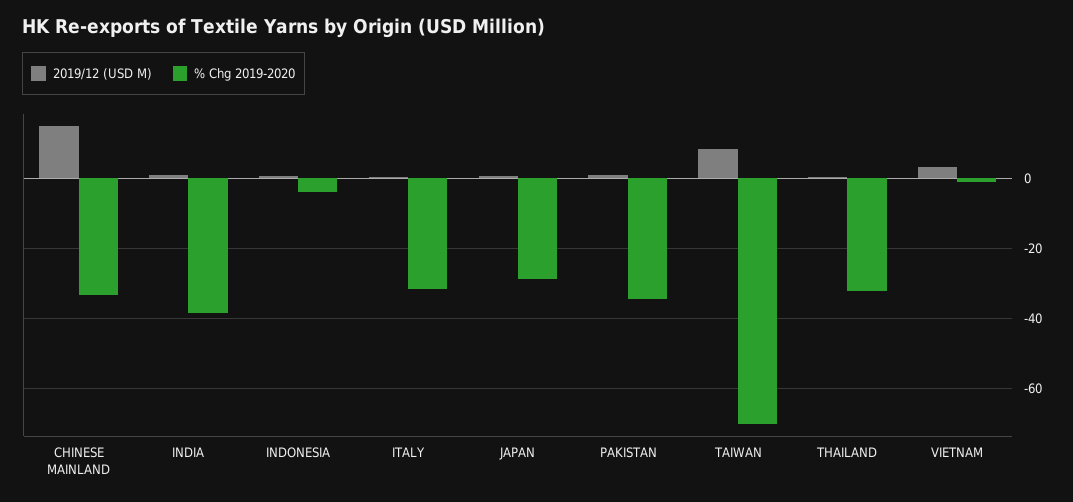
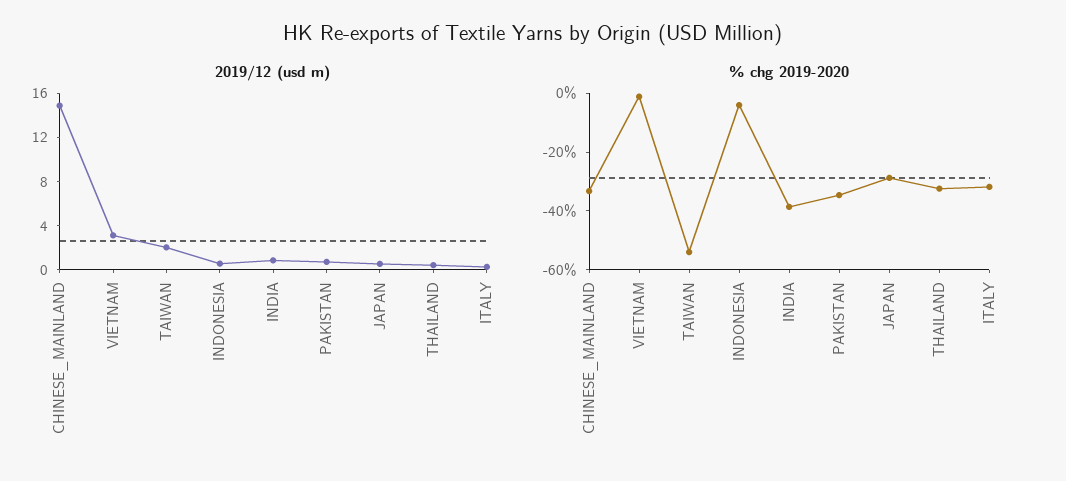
2019/12 (USD M), TAIWAN: 8 -> 2
% Chg 2019-2020, TAIWAN: -70 -> -55

